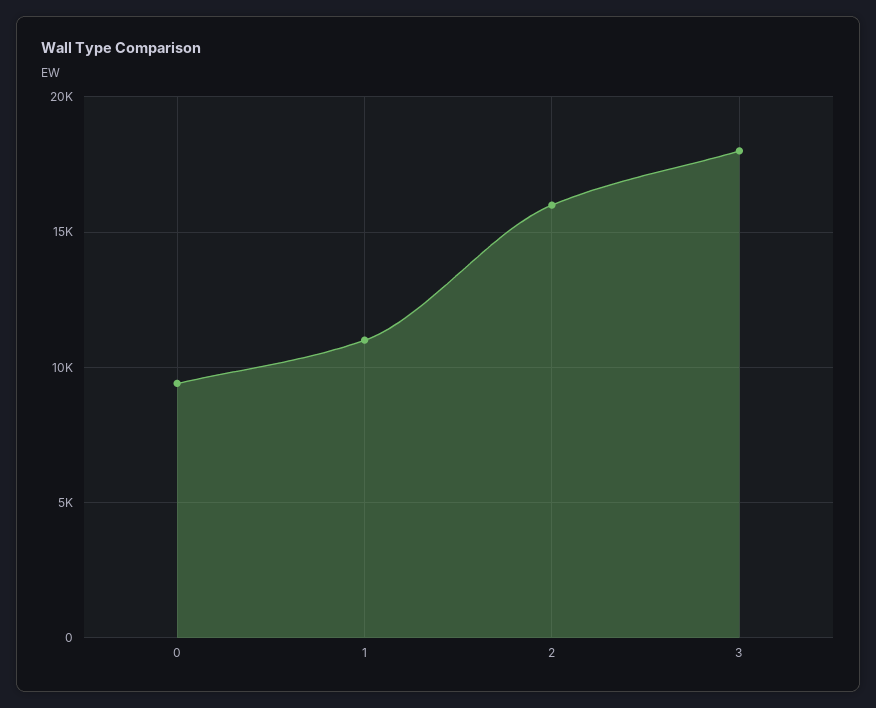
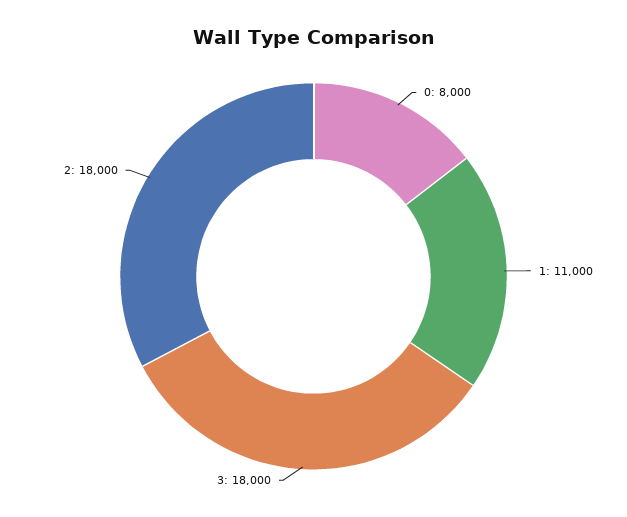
0: 9500 -> 8000
2: 16000 -> 18000

